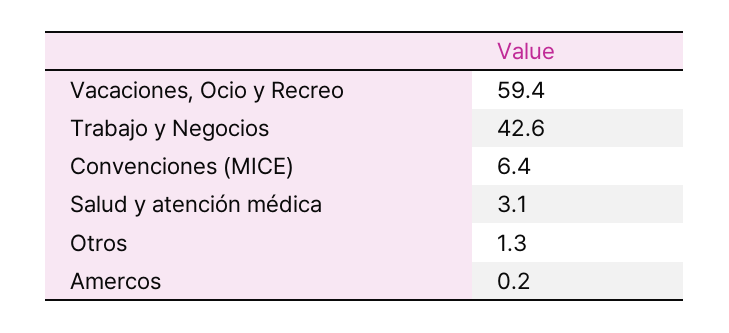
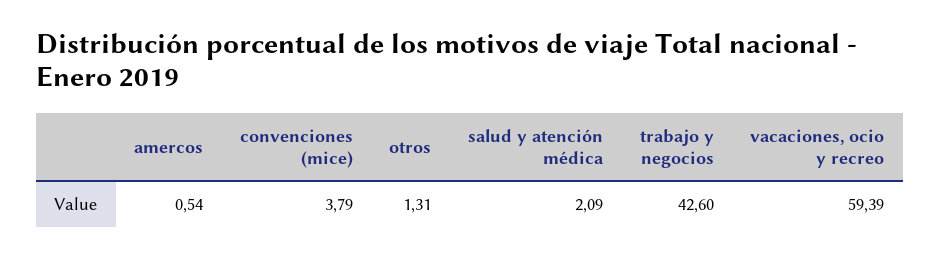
Convenciones (MICE): 6.4 -> 3.79
Salud y atención médica: 3.1 -> 2.09
Amercos: 0.2 -> 0.54

